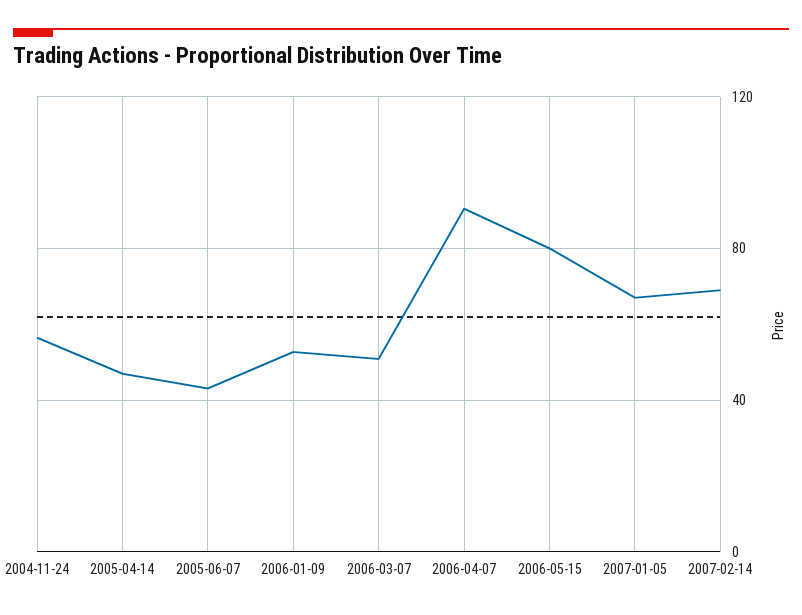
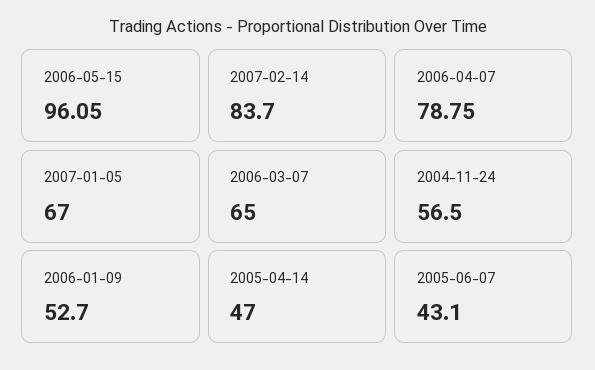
2006-03-07: 50 -> 65
2006-04-07: 90 -> 78.75
2006-05-15: 80 -> 96.05
2007-02-14: 70 -> 83.7

